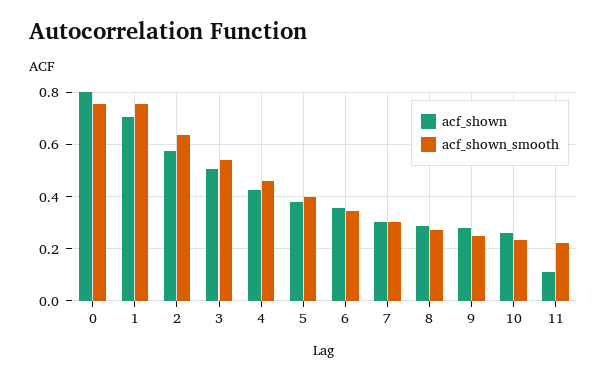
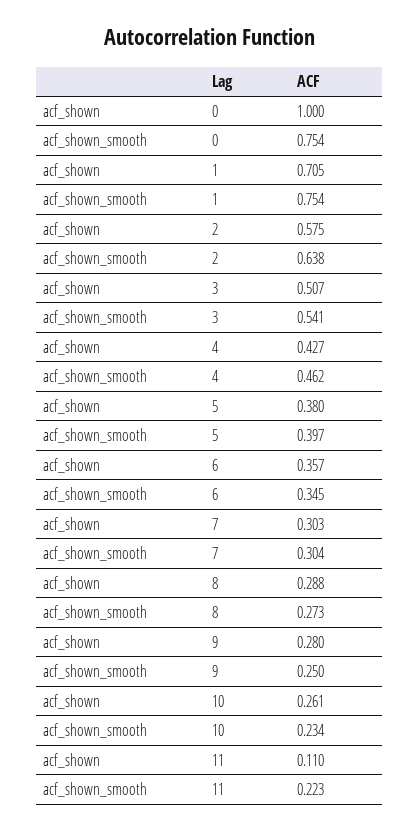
acf_shown, 0: 0.8 -> 1

